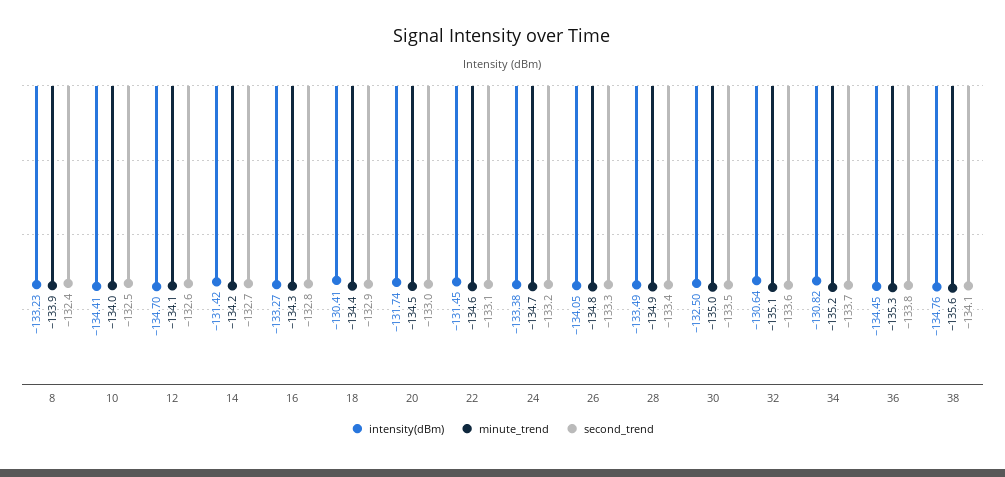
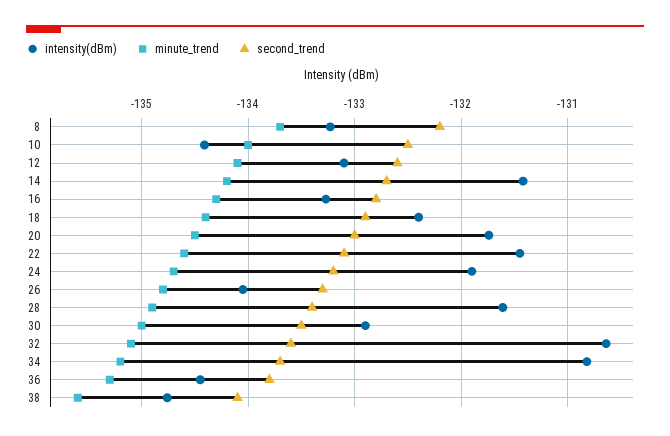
minute_trend, 8: -133.9 -> -133.7
second_trend, 8: -132.4 -> -132.2
intensity(dBm), 12: -134.7 -> -133.1
intensity(dBm), 18: -130.41 -> -132.4
intensity(dBm), 24: -133.38 -> -131.9
intensity(dBm), 28: -133.49 -> -131.6
intensity(dBm), 30: -132.5 -> -132.9

